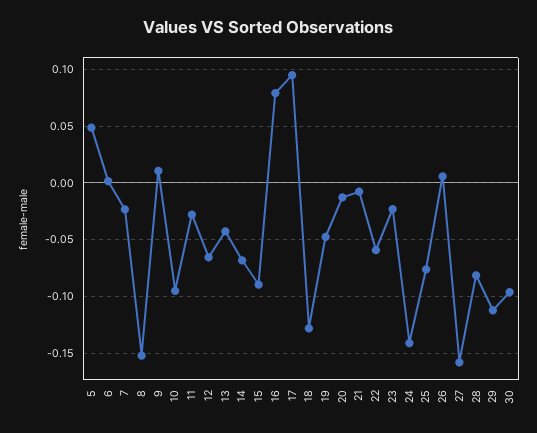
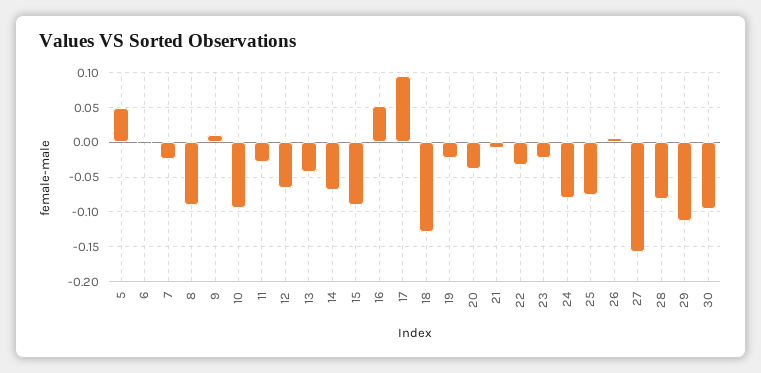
8: -0.15 -> -0.09
16: 0.08 -> 0.05
19: -0.05 -> -0.02
20: -0.01 -> -0.04
22: -0.06 -> -0.03
24: -0.14 -> -0.08

